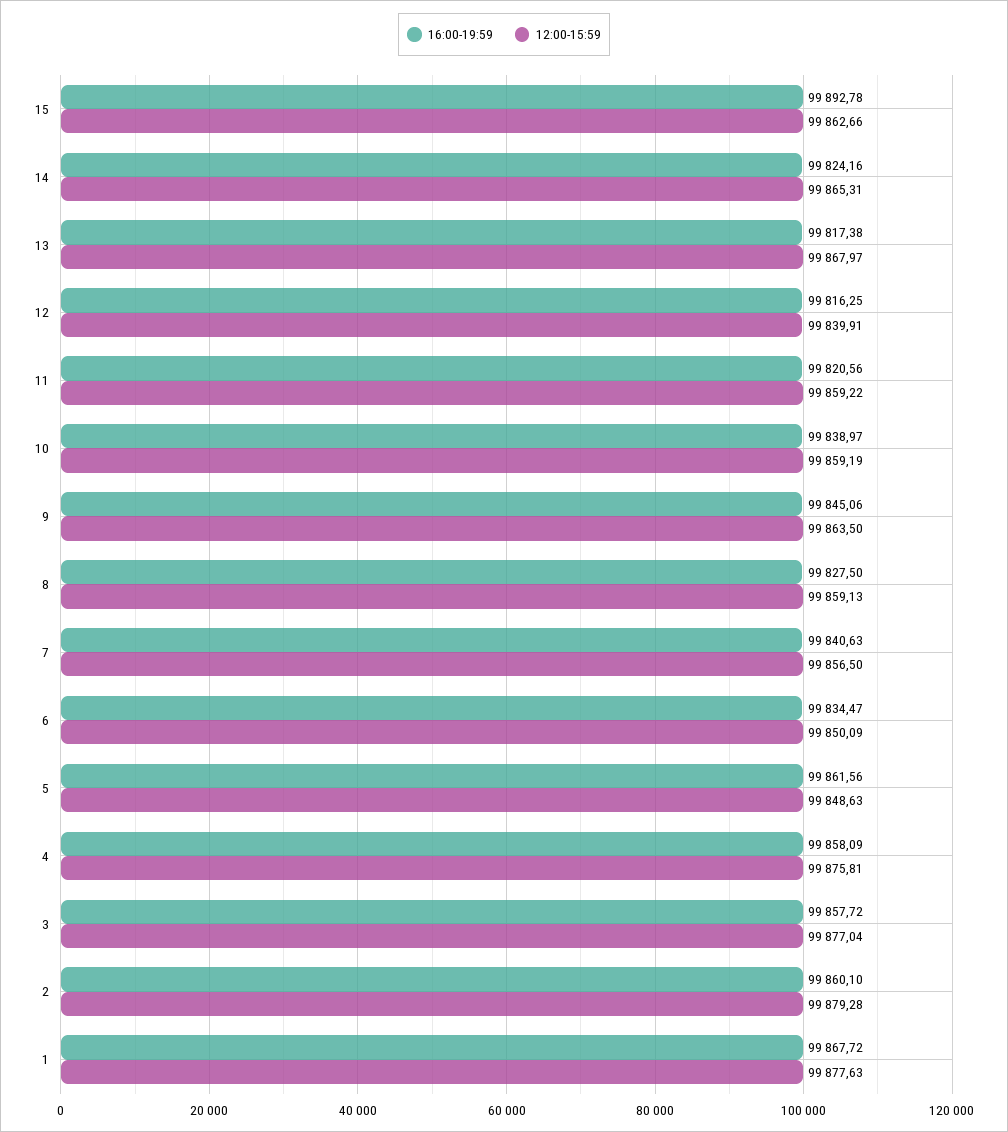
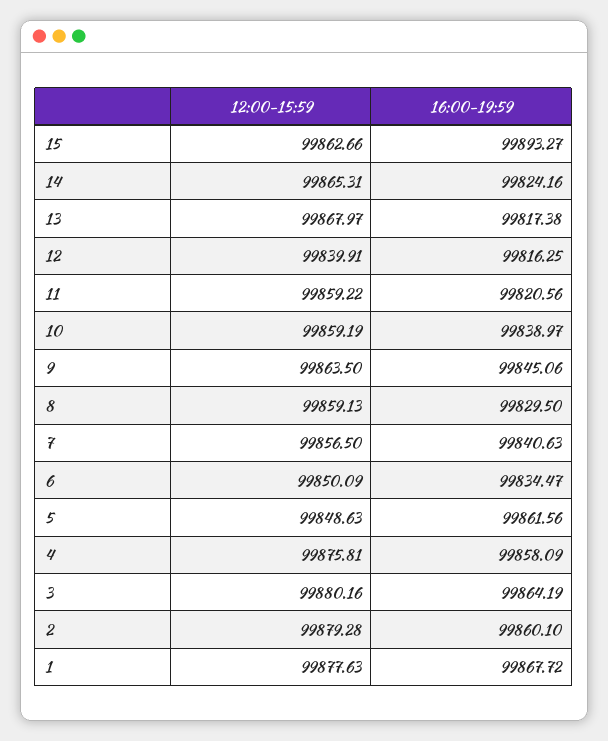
16:00-19:59, 15: 99892.78 -> 99893.27
16:00-19:59, 8: 99827.5 -> 99829.5
16:00-19:59, 3: 99857.72 -> 99864.19
12:00-15:59, 3: 99877.04 -> 99880.16

